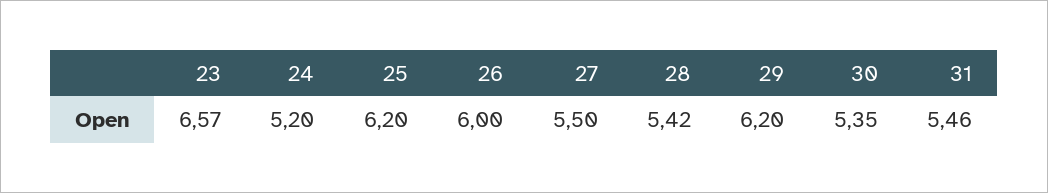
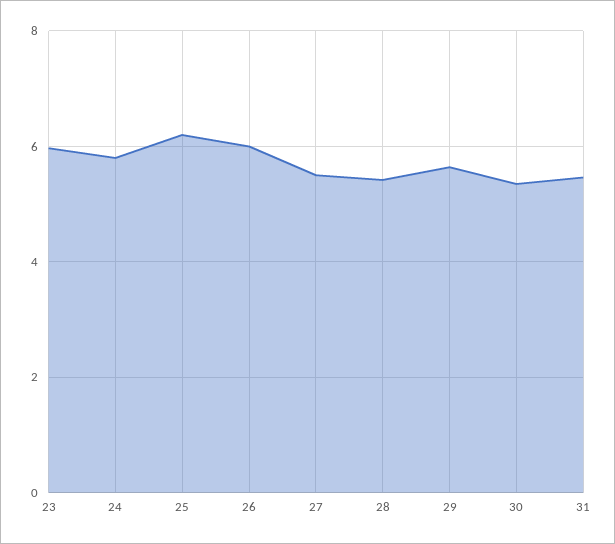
23: 6.57 -> 6
24: 5.2 -> 5.8
29: 6.2 -> 5.6

